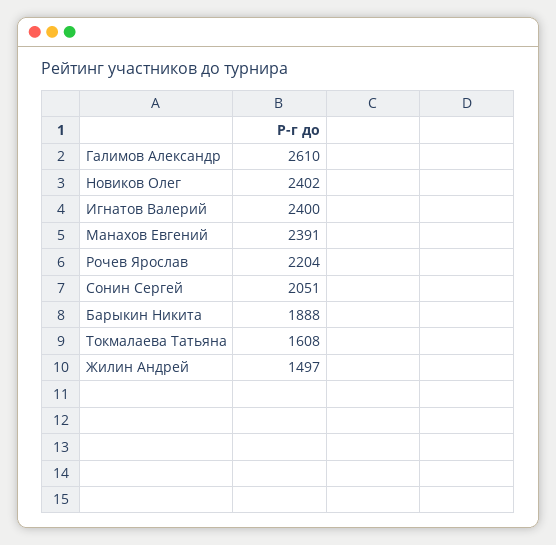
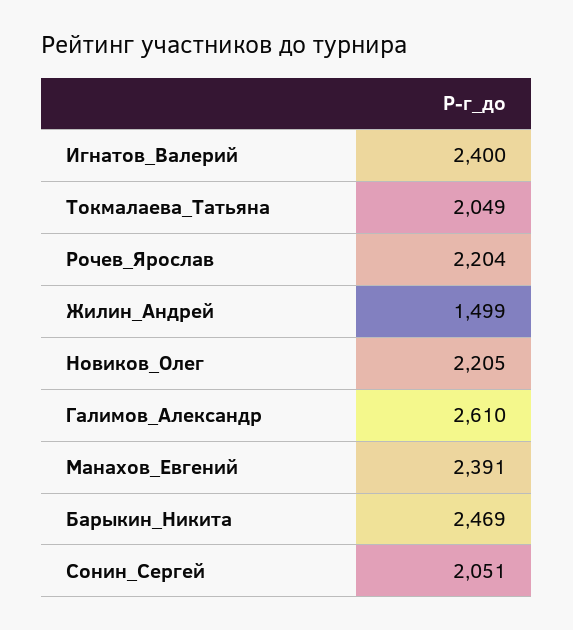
Новиков Олег: 2402 -> 2205
Барыкин Никита: 1888 -> 2469
Токмалаева Татьяна: 1608 -> 2049
Жилин Андрей: 1497 -> 1499

